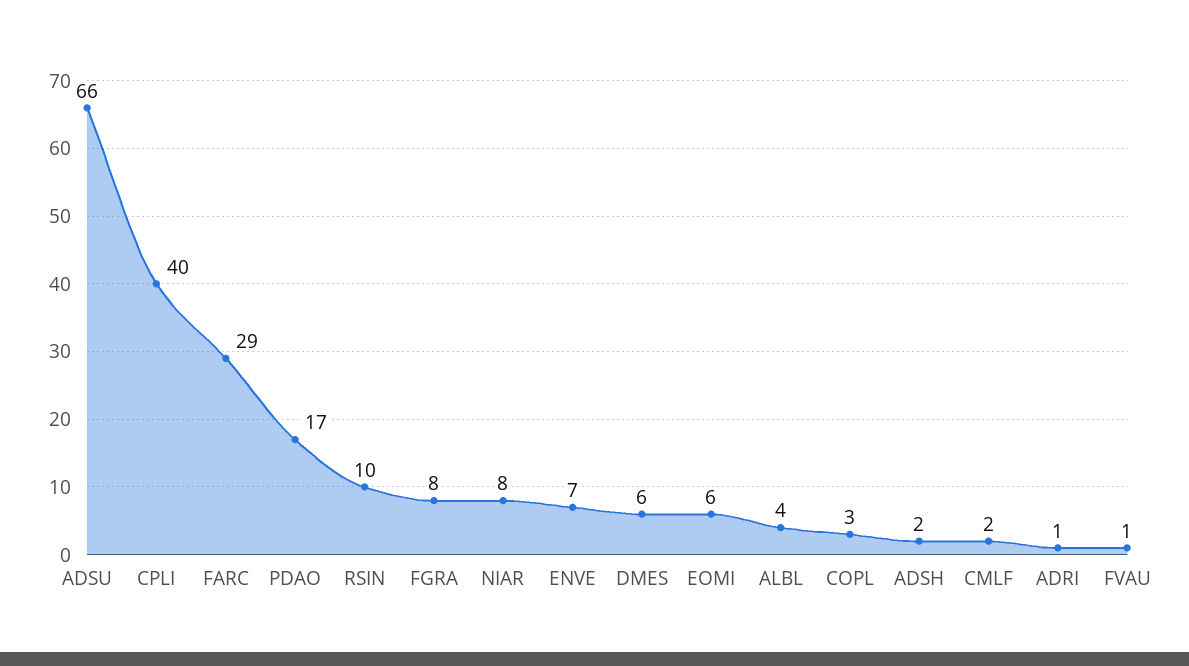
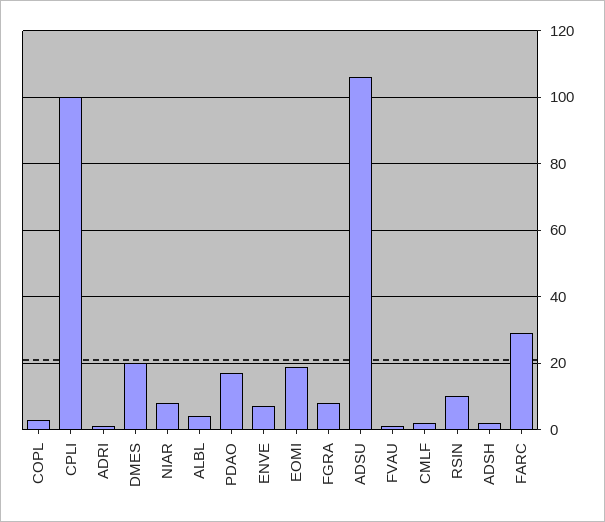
ADSU: 66 -> 105
CPLI: 40 -> 100
DMES: 6 -> 20
EOMI: 6 -> 20

